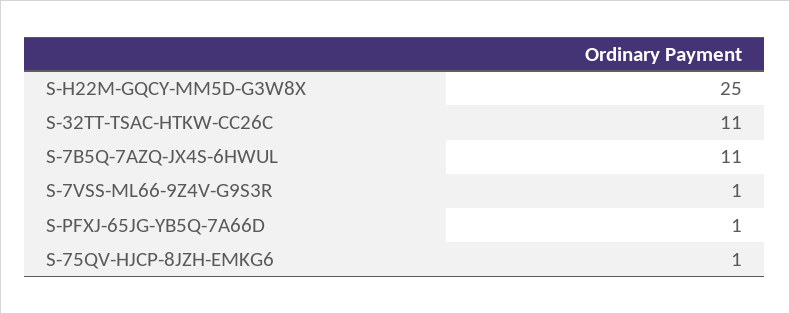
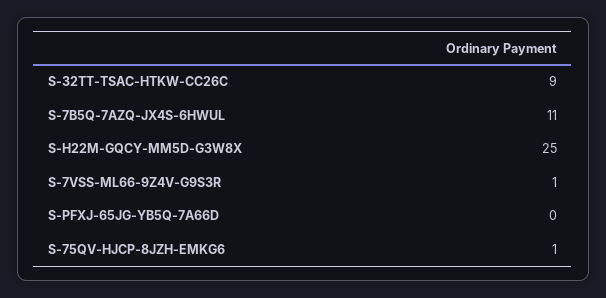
S-32TT-TSAC-HTKW-CC26C: 11 -> 9
S-PFXJ-65JG-YB5Q-7A66D: 1 -> 0

